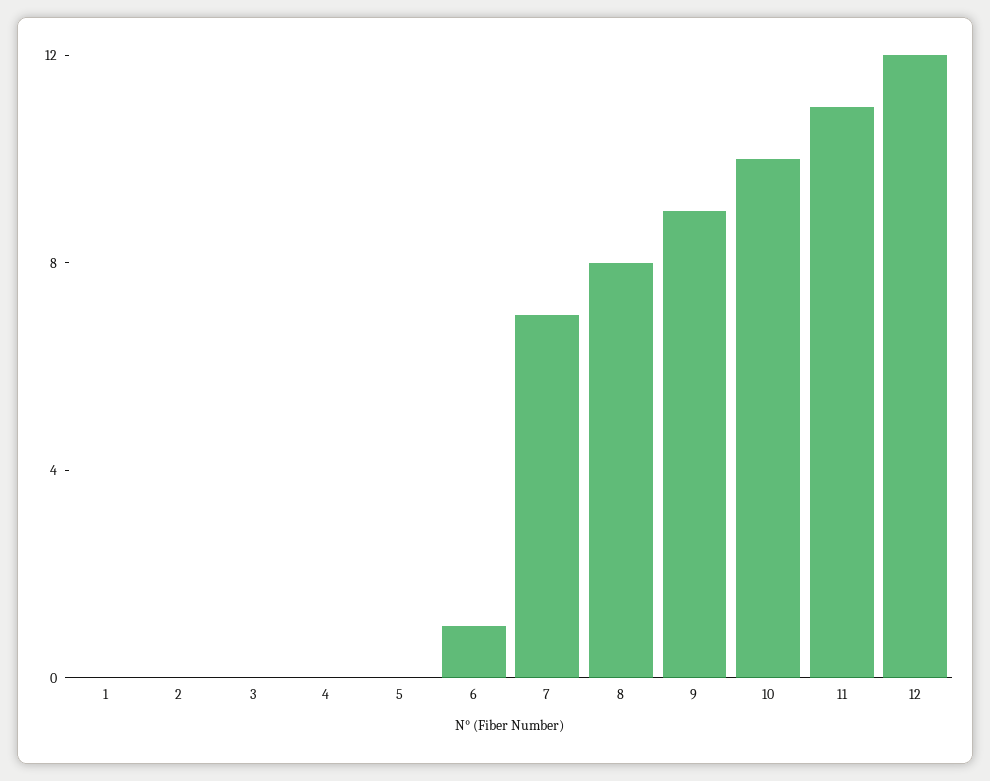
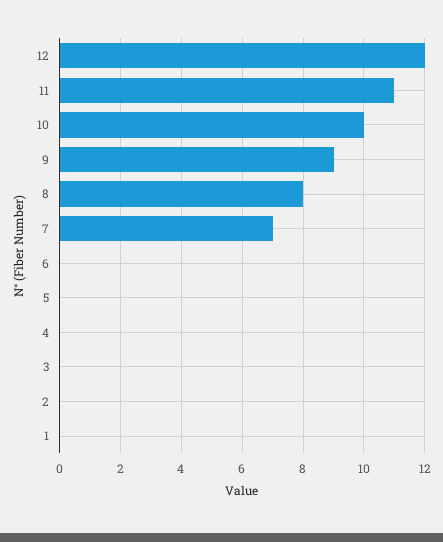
6: 1 -> 0

